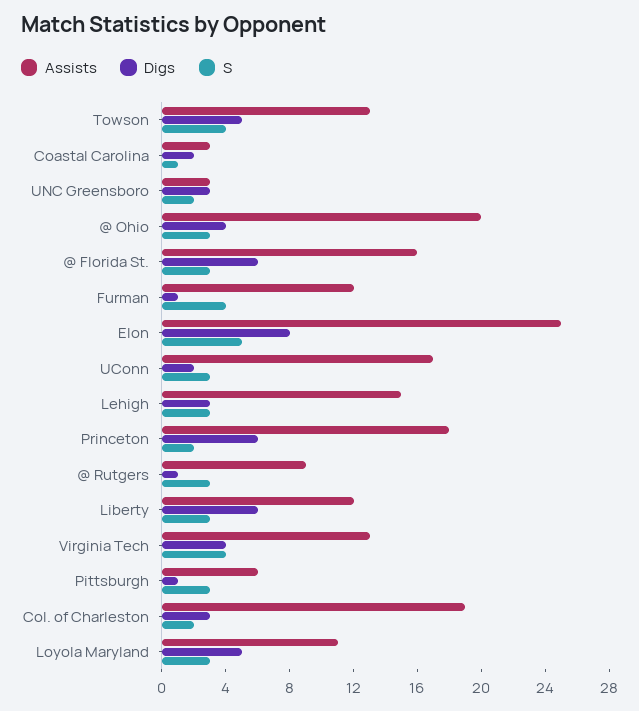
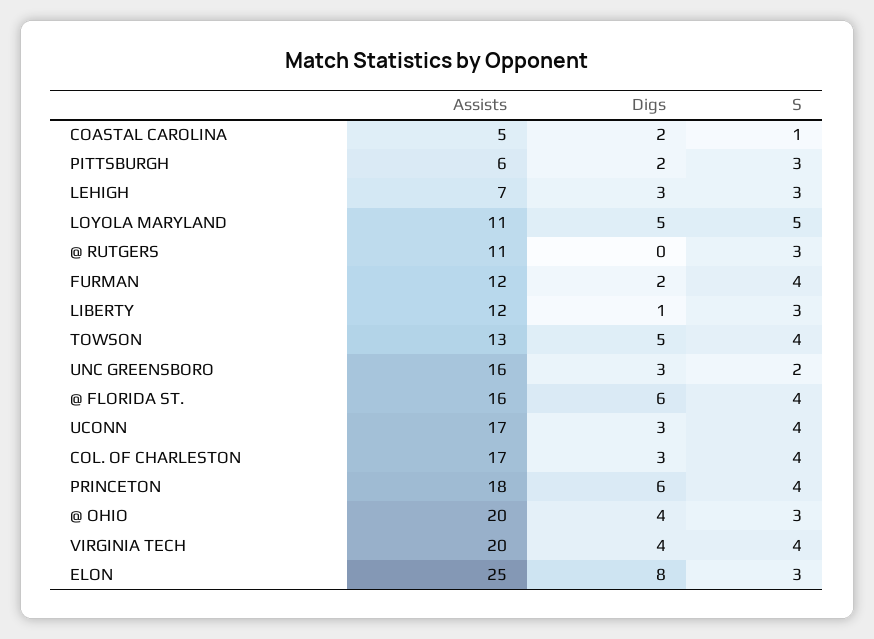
Assists, Coastal Carolina: 3 -> 5
Assists, UNC Greensboro: 3 -> 16
S, @ Florida St.: 3 -> 4
Digs, Furman: 1 -> 2
S, Elon: 5 -> 3
Digs, UConn: 2 -> 3
S, UConn: 3 -> 4
Assists, Lehigh: 15 -> 7
S, Princeton: 2 -> 4
Assists, @ Rutgers: 9 -> 11
Digs, @ Rutgers: 1 -> 0
Digs, Liberty: 6 -> 1
Assists, Virginia Tech: 13 -> 20
Digs, Pittsburgh: 1 -> 2
Assists, Col. of Charleston: 19 -> 17
S, Col. of Charleston: 2 -> 4
S, Loyola Maryland: 3 -> 5

